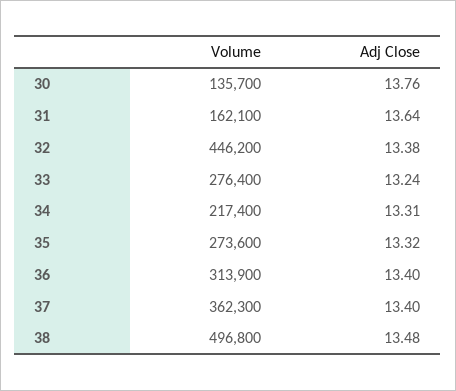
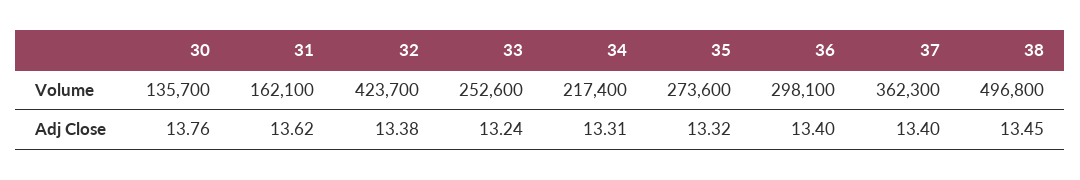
Adj Close, 31: 13.64 -> 13.62
Volume, 32: 446200 -> 423700
Volume, 33: 276400 -> 252600
Volume, 36: 313900 -> 298100
Adj Close, 38: 13.48 -> 13.45

